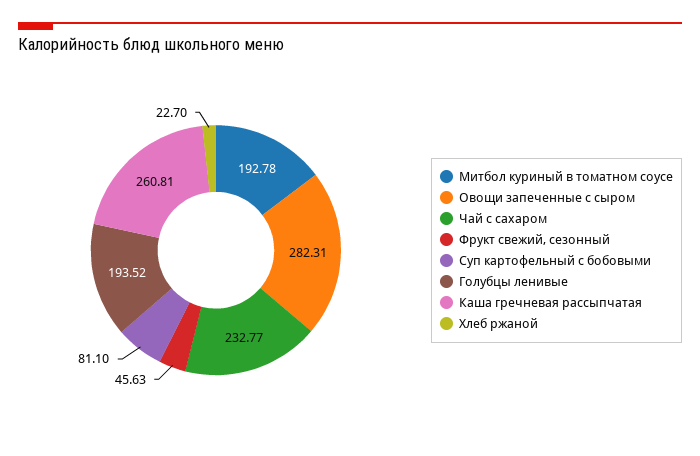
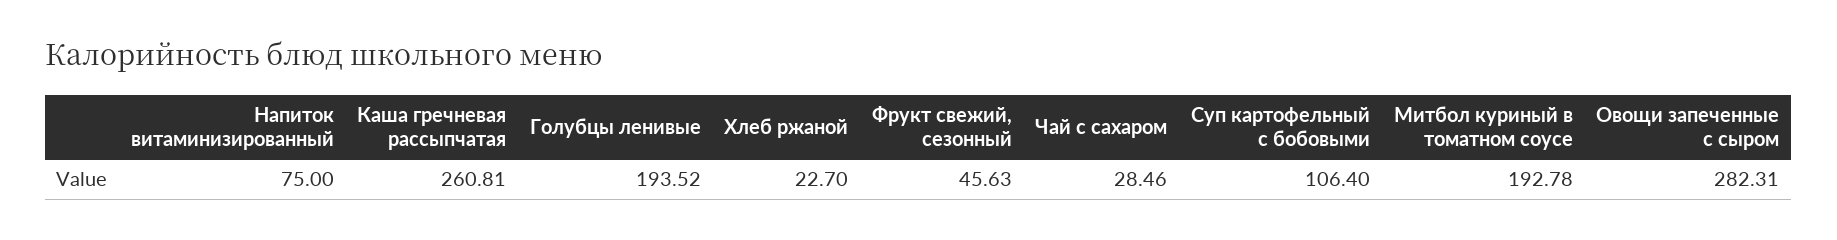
Чай с сахаром: 232.77 -> 28.46
Суп картофельный с бобовыми: 81.1 -> 106.4
Напиток витаминизированный: none -> 75

